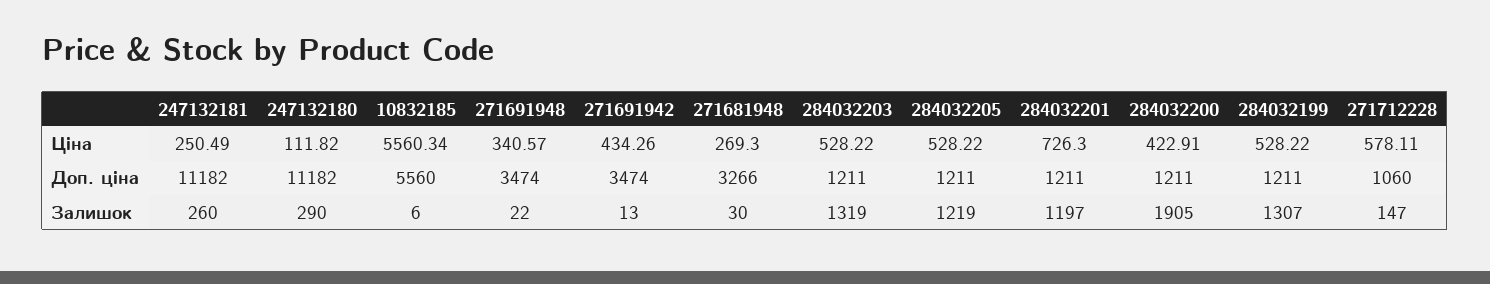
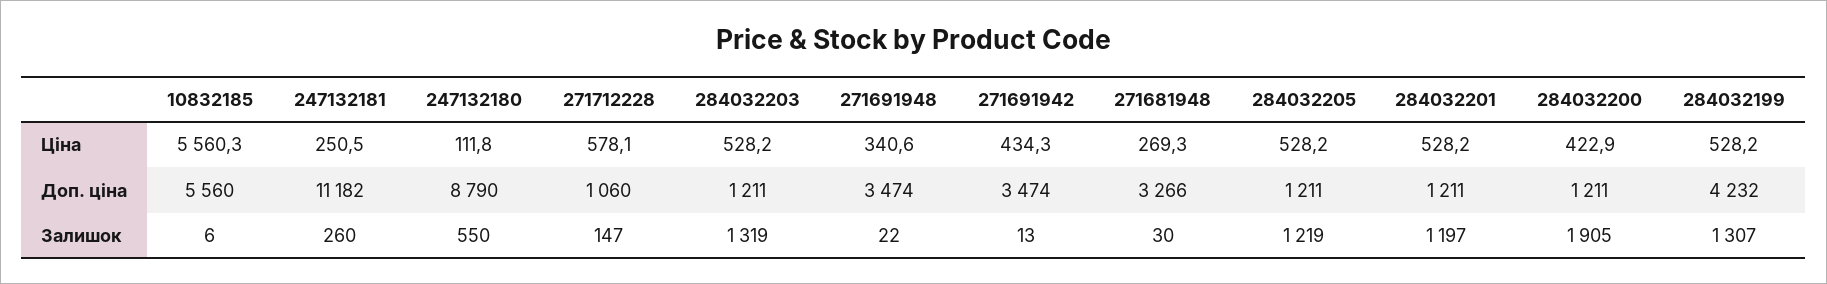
284032201, Ціна: 726.3 -> 528.2
247132180, Доп. ціна: 11182 -> 8790
284032199, Доп. ціна: 1211 -> 4232
247132180, Залишок: 290 -> 550

